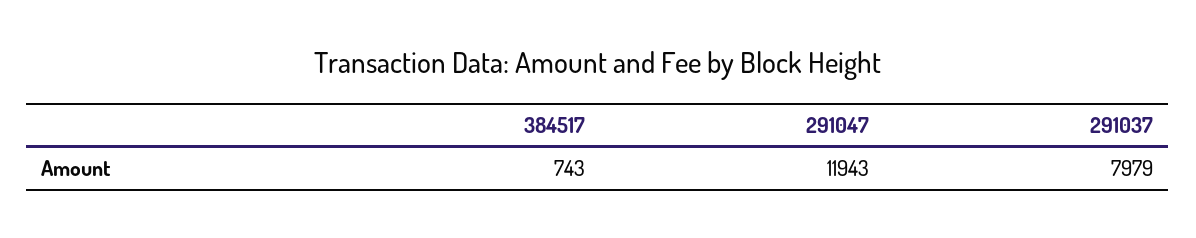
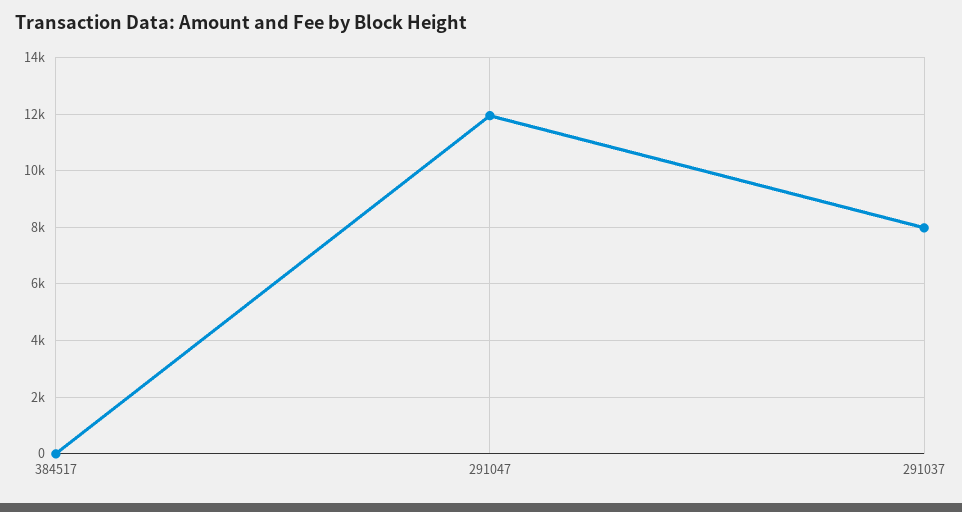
384517: 743 -> 0

